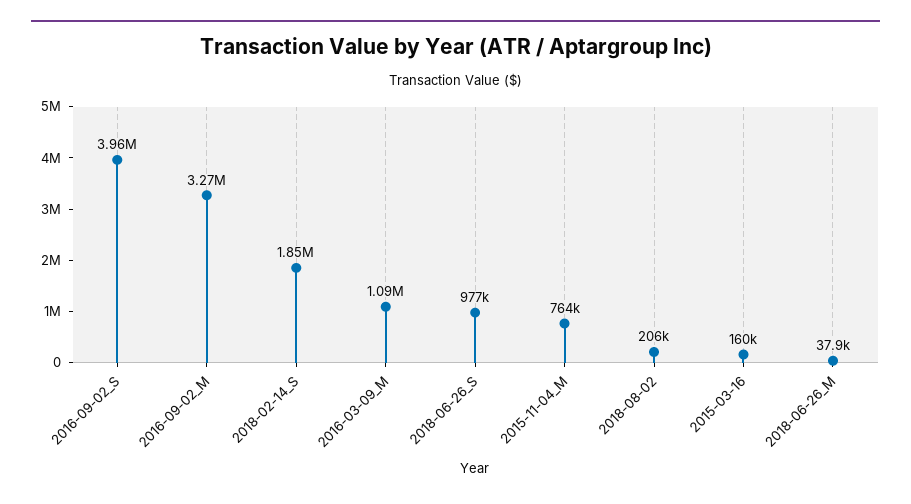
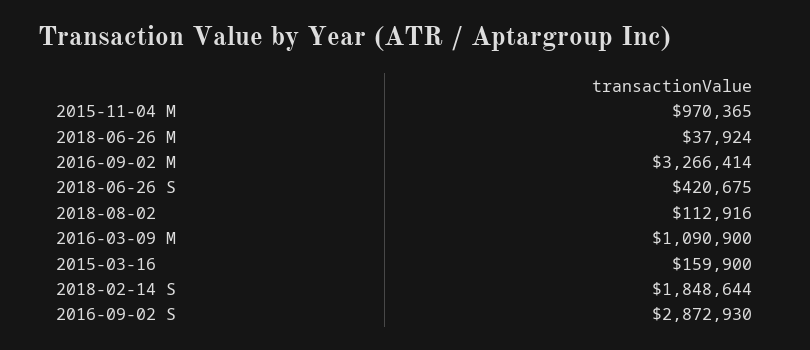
2016-09-02_S: 3960000 -> 2872930
2018-06-26_S: 977000 -> 420675
2015-11-04_M: 764000 -> 970365
2018-08-02: 206000 -> 112916

